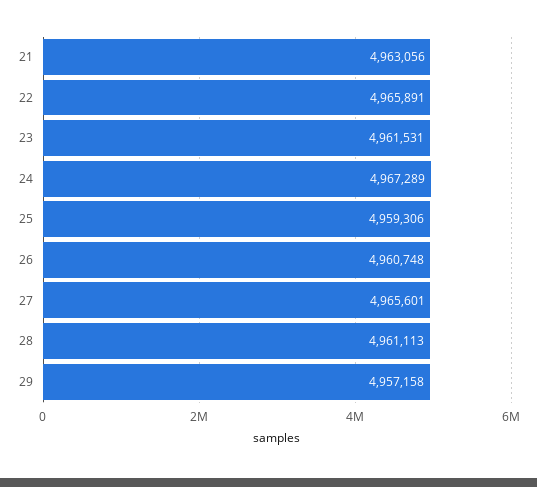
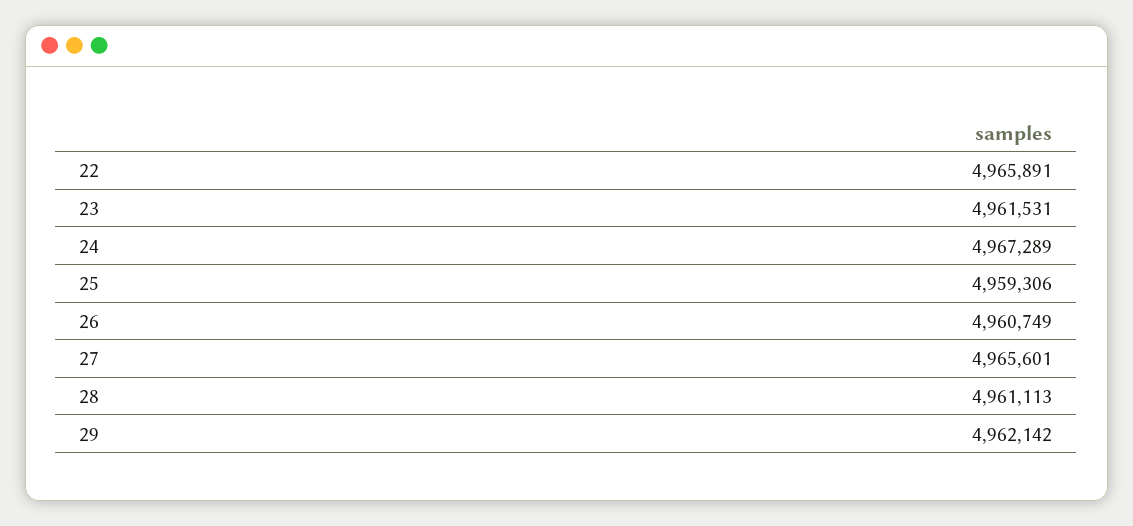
21: 4963056 -> none
26: 4960748 -> 4960749
29: 4957158 -> 4962142

